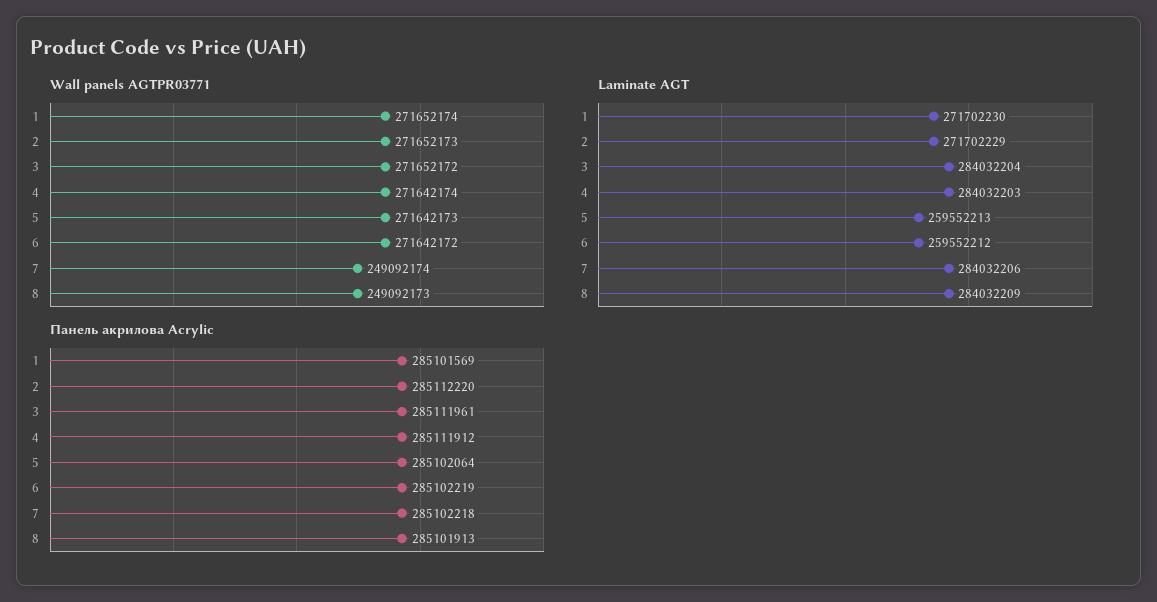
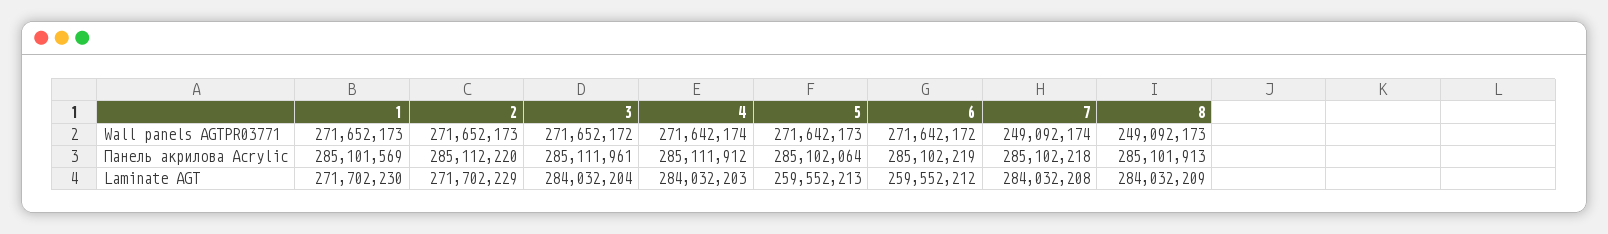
Wall panels AGTPR03771, 1: 271652174 -> 271652173
Laminate AGT, 7: 284032206 -> 284032208

